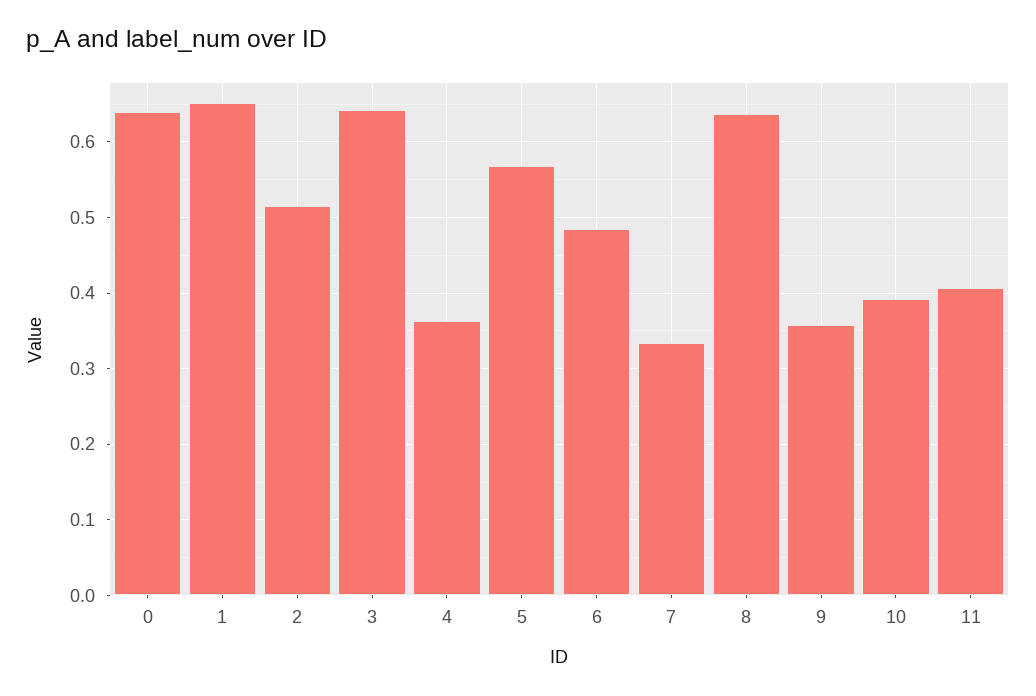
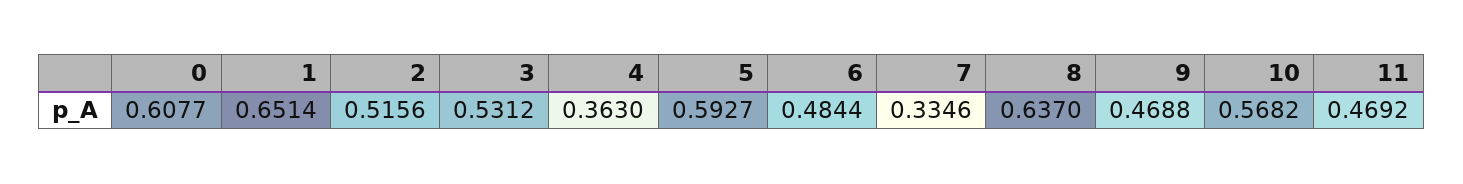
0: 0.64 -> 0.6077
3: 0.64 -> 0.5312
5: 0.57 -> 0.5927
9: 0.36 -> 0.4688
10: 0.39 -> 0.5682
11: 0.41 -> 0.4692

